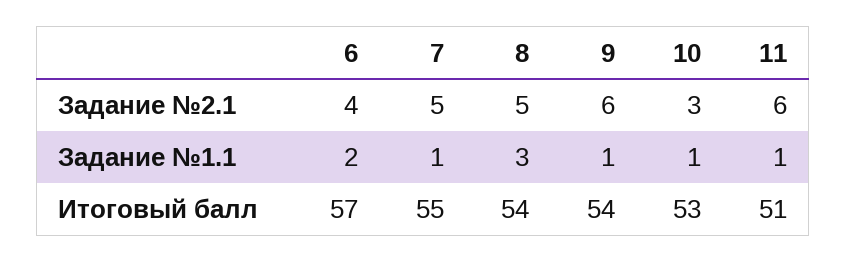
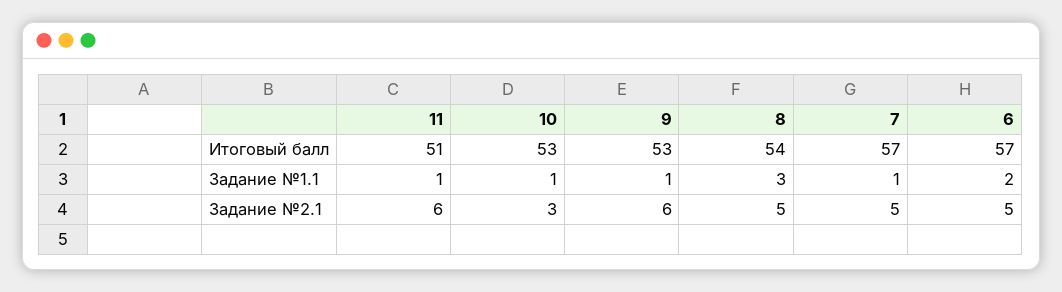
6, Задание №2.1: 4 -> 5
7, Итоговый балл: 55 -> 57
9, Итоговый балл: 54 -> 53

